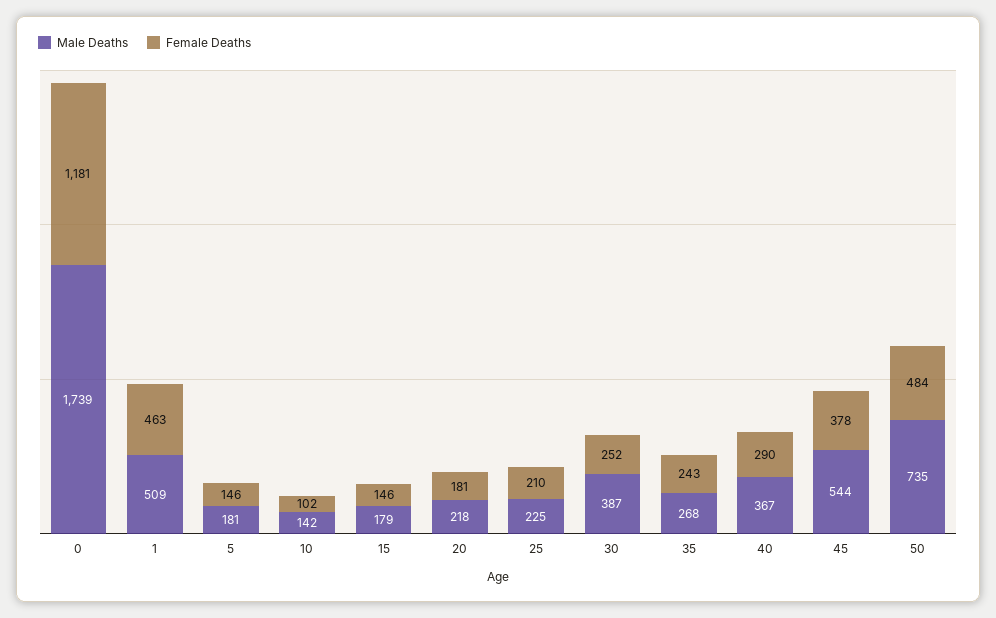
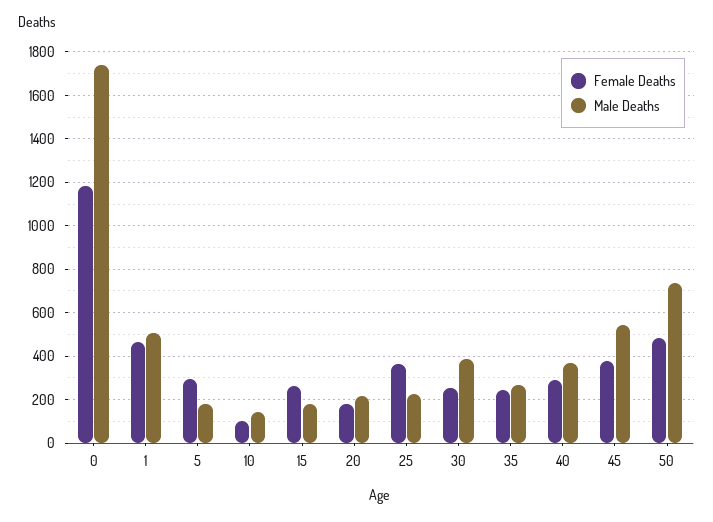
Female Deaths, 5: 146 -> 300
Female Deaths, 15: 146 -> 250
Female Deaths, 25: 210 -> 350

